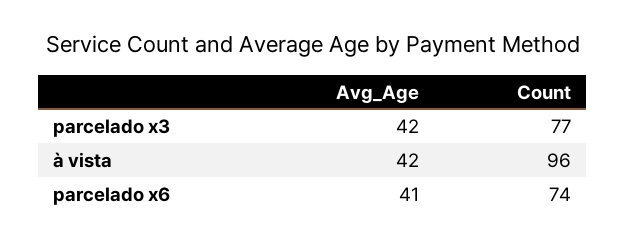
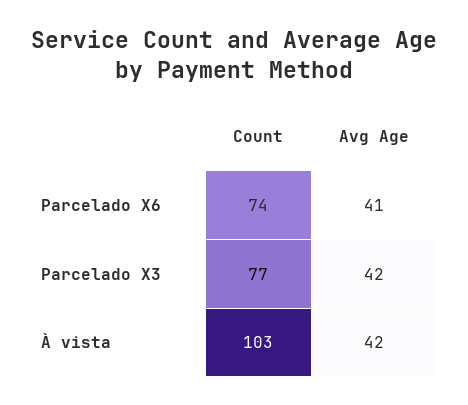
Count, à vista: 96 -> 103

